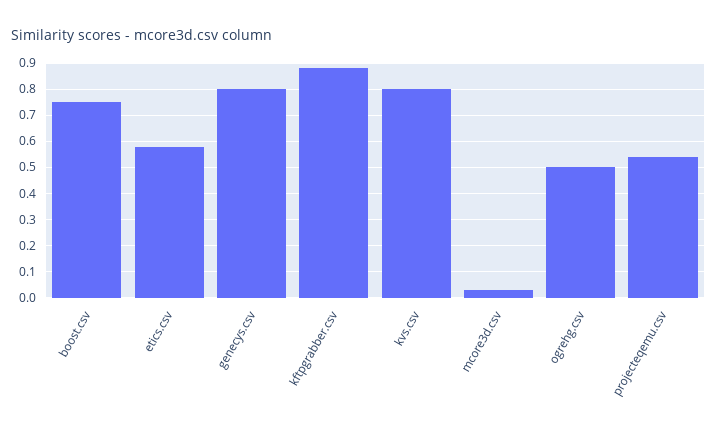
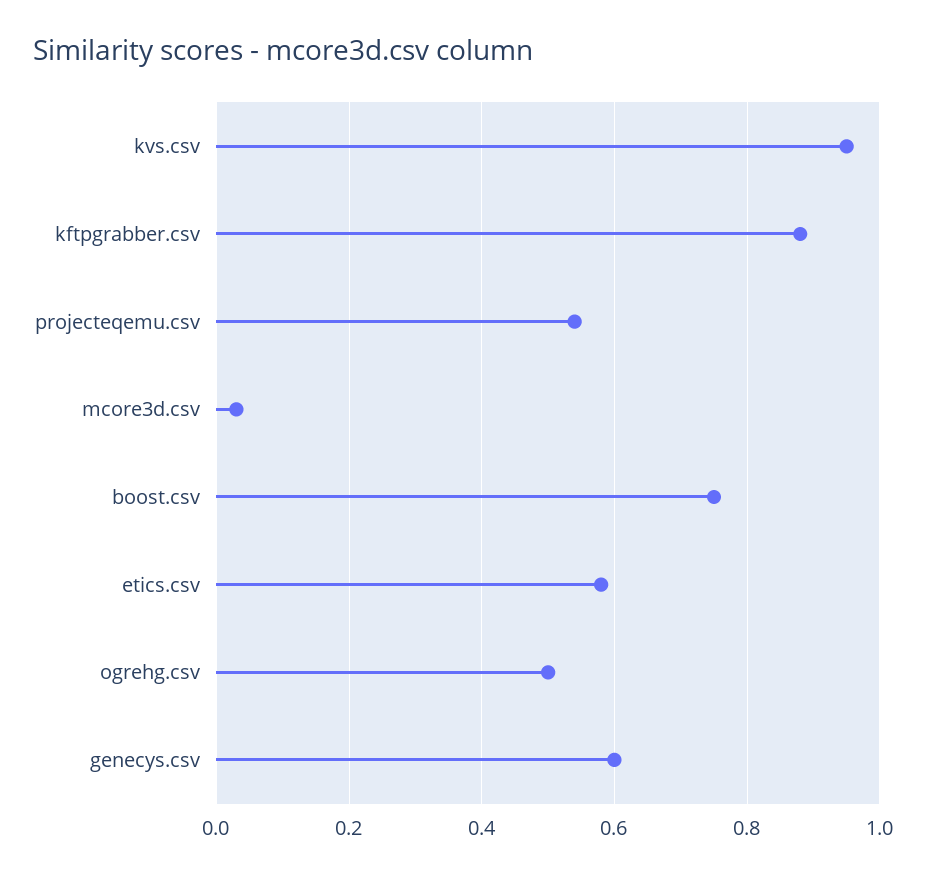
genecys.csv: 0.8 -> 0.6
kvs.csv: 0.8 -> 0.95

